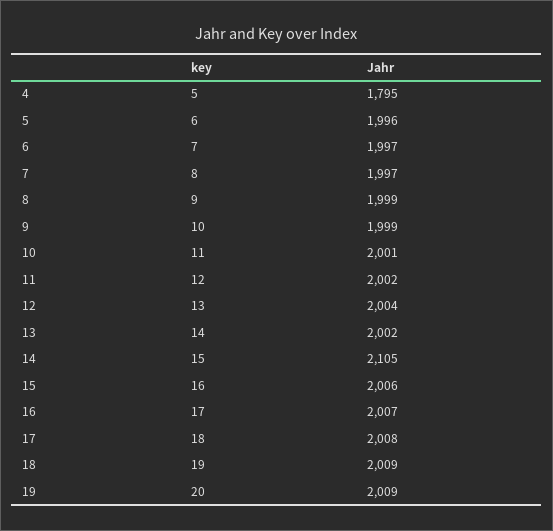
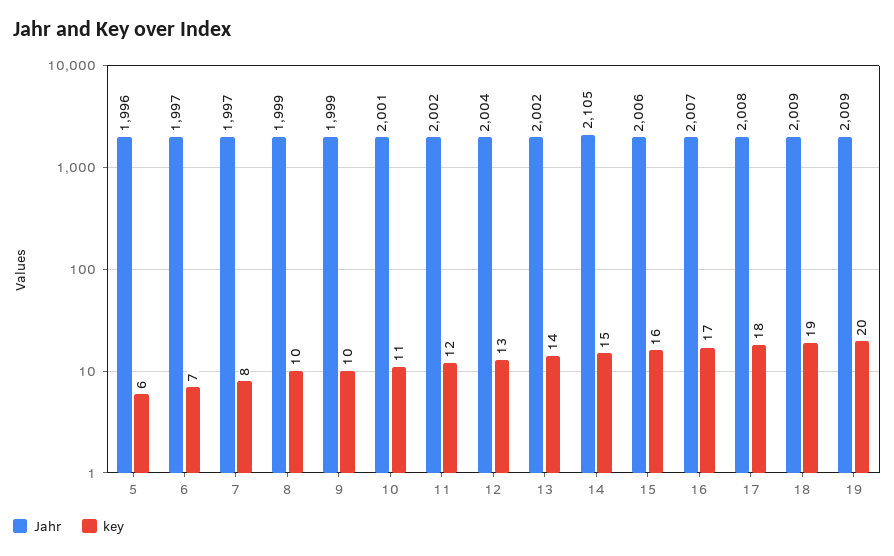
key, 4: 5 -> none
Jahr, 4: 1795 -> none
key, 8: 9 -> 10

